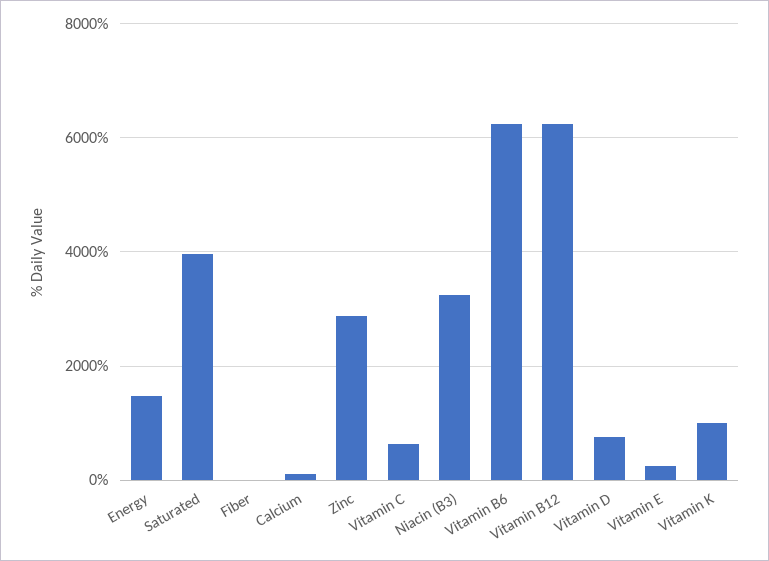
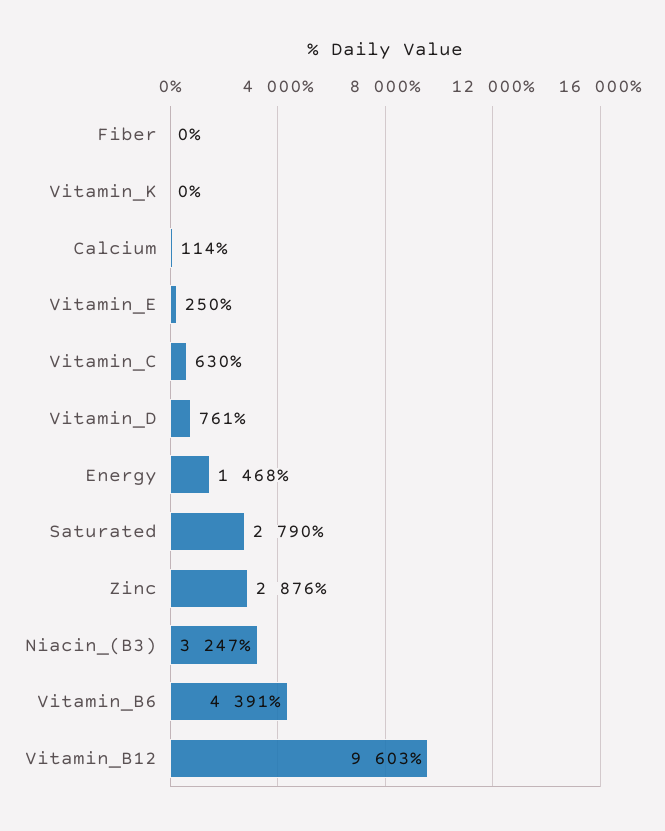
Saturated: 4000 -> 2790
Vitamin B6: 6200 -> 4391
Vitamin B12: 6200 -> 9603
Vitamin K: 1000 -> 0

